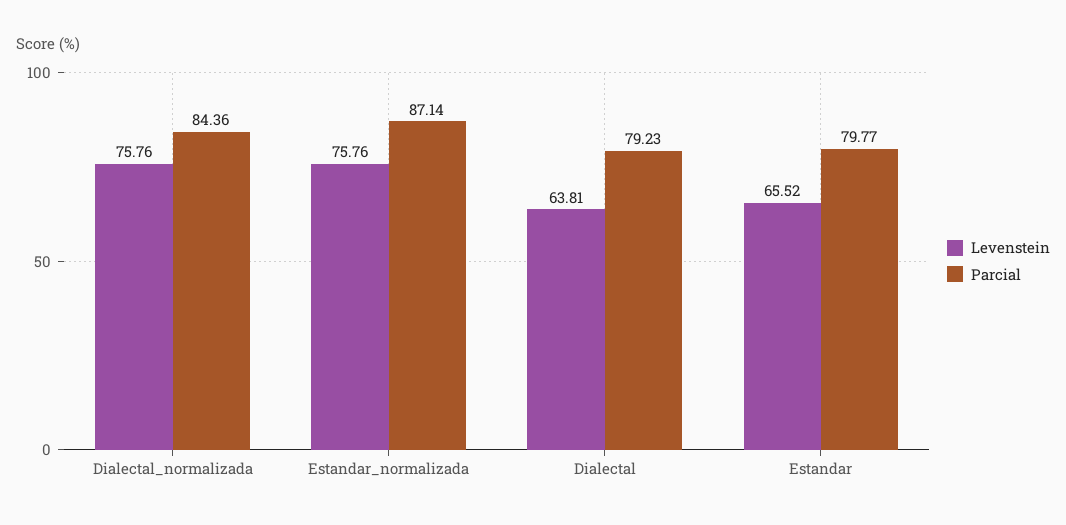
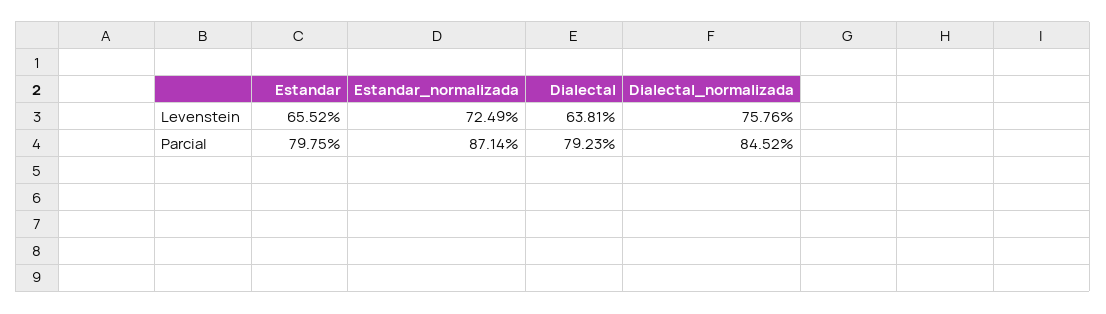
Parcial, Dialectal_normalizada: 84.36 -> 84.52
Levenstein, Estandar_normalizada: 75.76 -> 72.49
Parcial, Estandar: 79.77 -> 79.75

